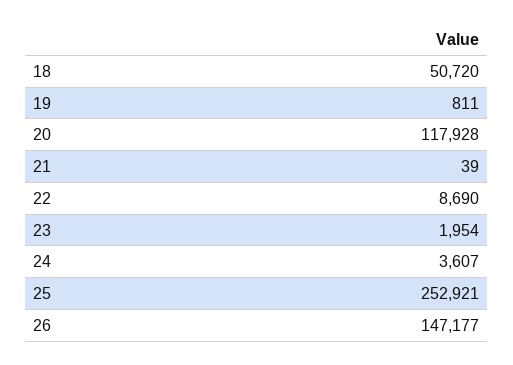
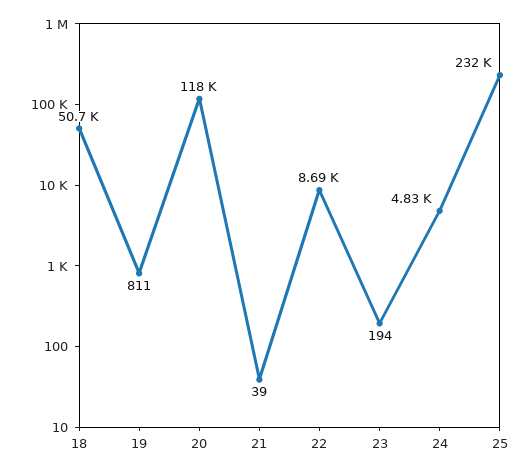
23: 1954 -> 194
24: 3607 -> 4830
25: 252921 -> 232000
26: 147177 -> none

